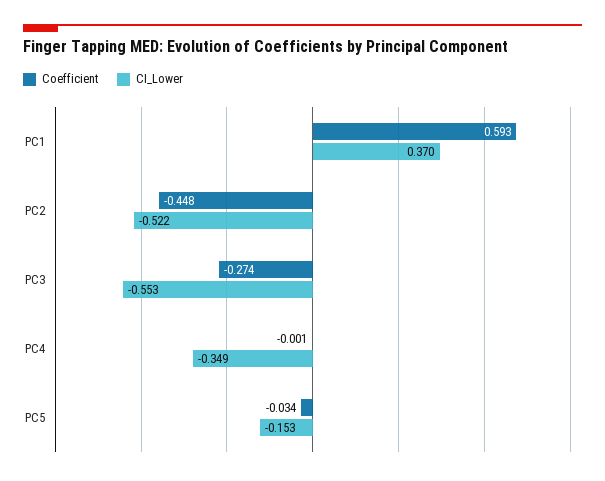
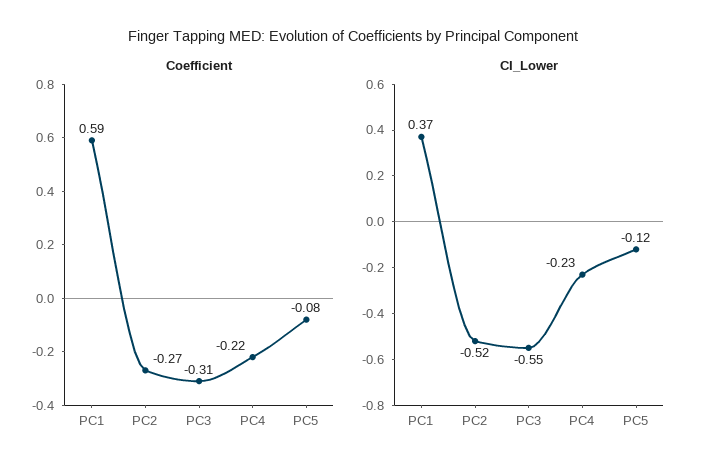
Coefficient, PC2: -0.448 -> -0.27
Coefficient, PC3: -0.274 -> -0.31
Coefficient, PC4: -0.001 -> -0.22
CI_Lower, PC4: -0.349 -> -0.23
Coefficient, PC5: -0.034 -> -0.08
CI_Lower, PC5: -0.153 -> -0.12

